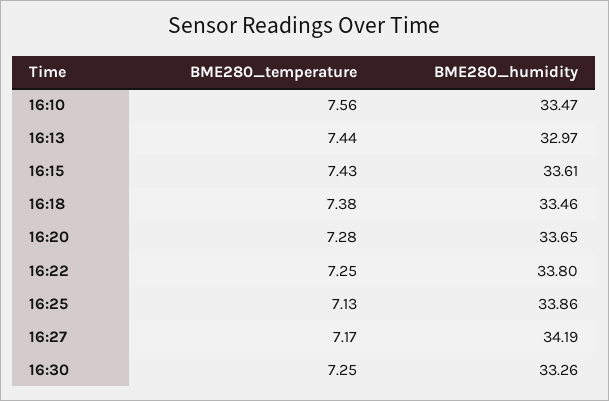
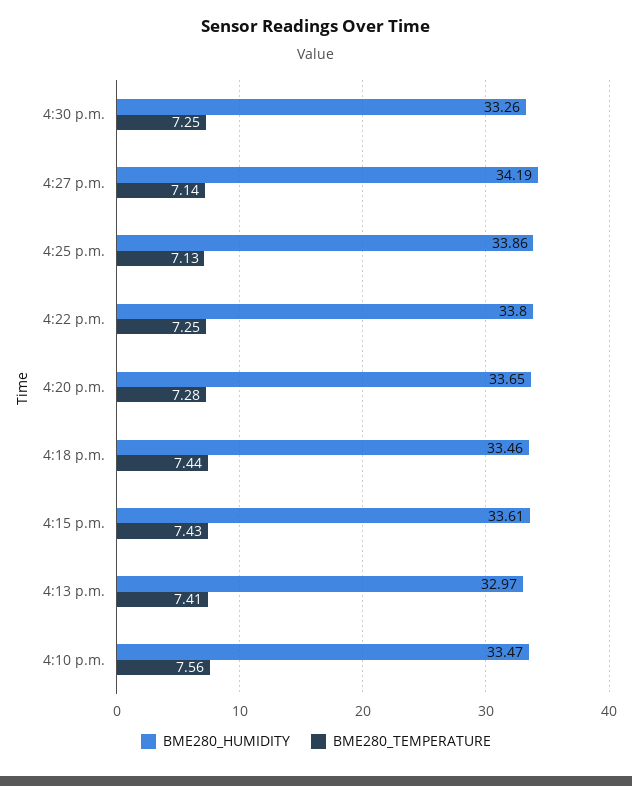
BME280_temperature, 16:13: 7.44 -> 7.41
BME280_temperature, 16:18: 7.38 -> 7.44
BME280_temperature, 16:27: 7.17 -> 7.14

